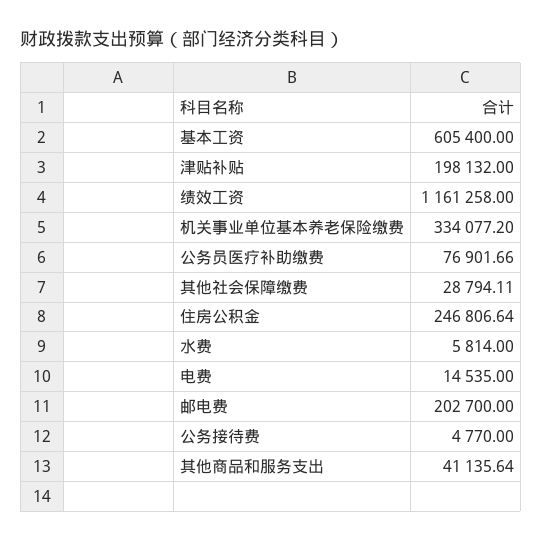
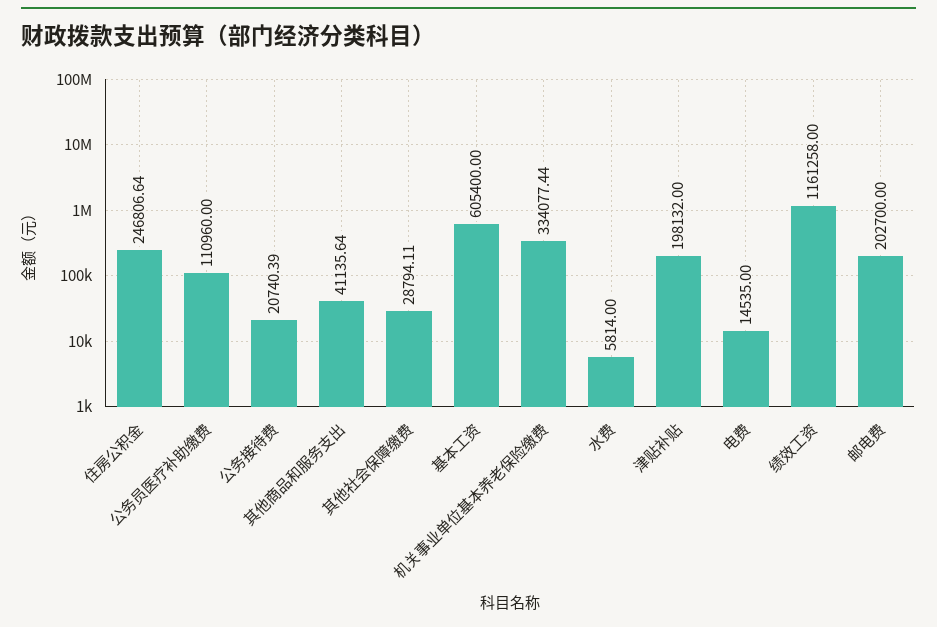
机关事业单位基本养老保险缴费: 334077.2 -> 334077.44
公务员医疗补助缴费: 76901.66 -> 110960
公务接待费: 4770 -> 20740.39

